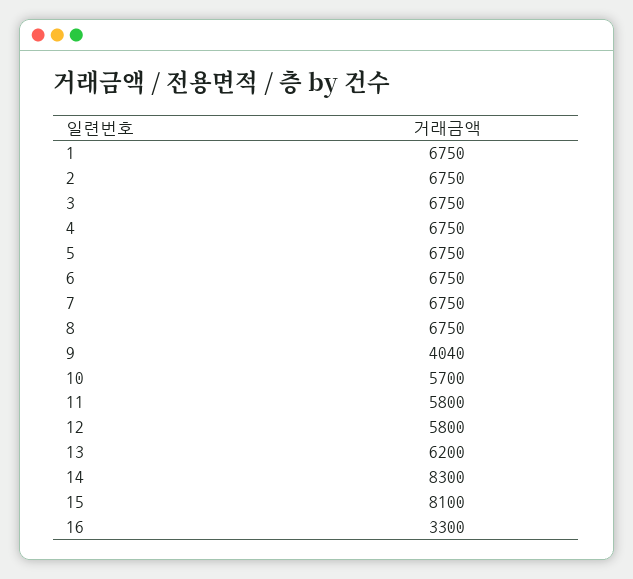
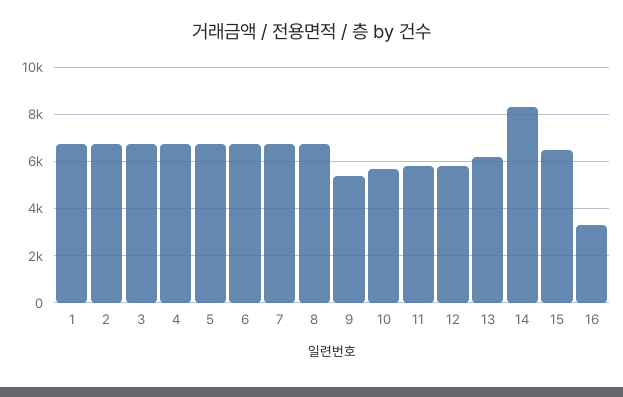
9: 4040 -> 5500
15: 8100 -> 6500

